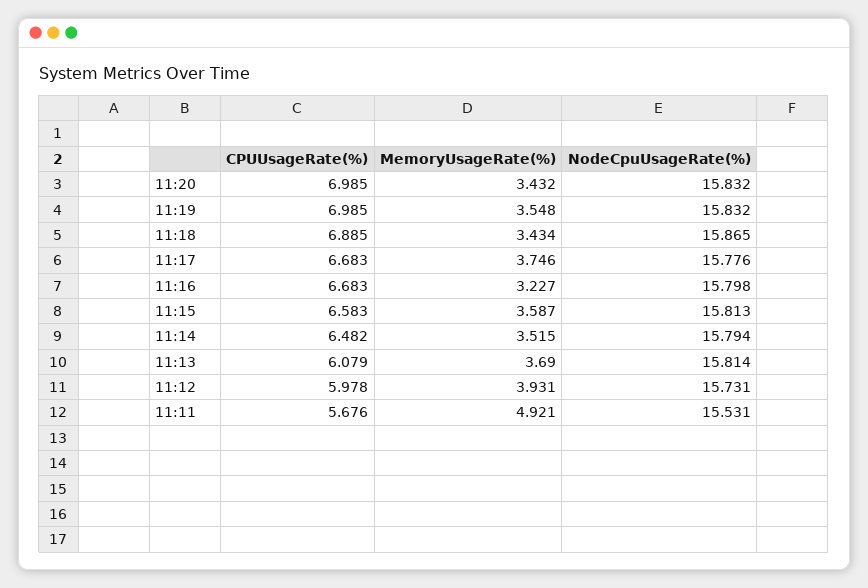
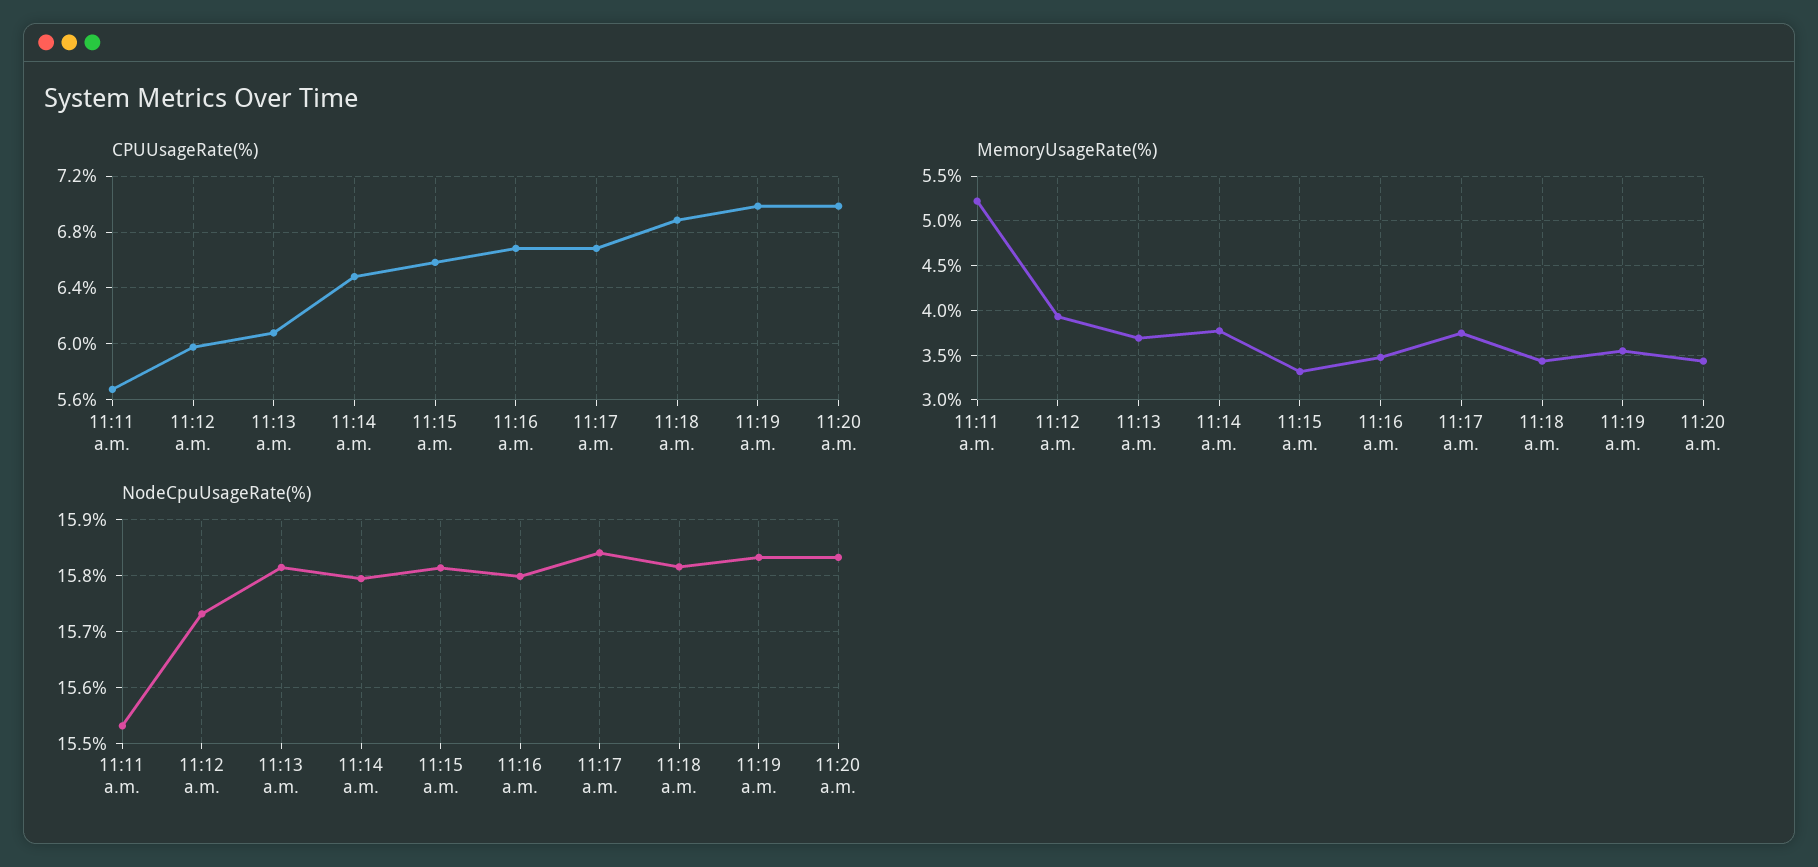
NodeCpuUsageRate(%), 11:18: 15.865 -> 15.82
NodeCpuUsageRate(%), 11:17: 15.776 -> 15.84
MemoryUsageRate(%), 11:16: 3.227 -> 3.5
MemoryUsageRate(%), 11:15: 3.587 -> 3.3
MemoryUsageRate(%), 11:14: 3.515 -> 3.8
MemoryUsageRate(%), 11:11: 4.921 -> 5.2

